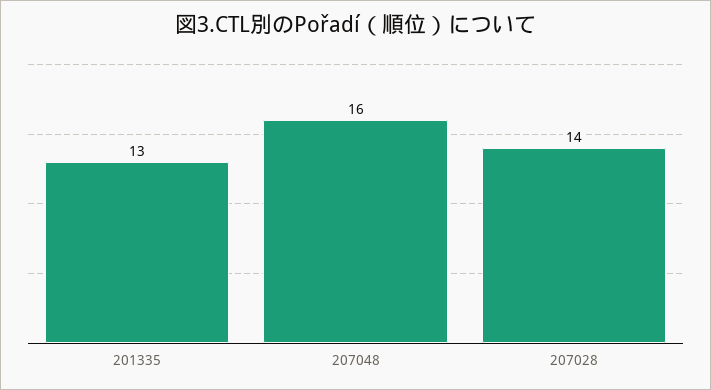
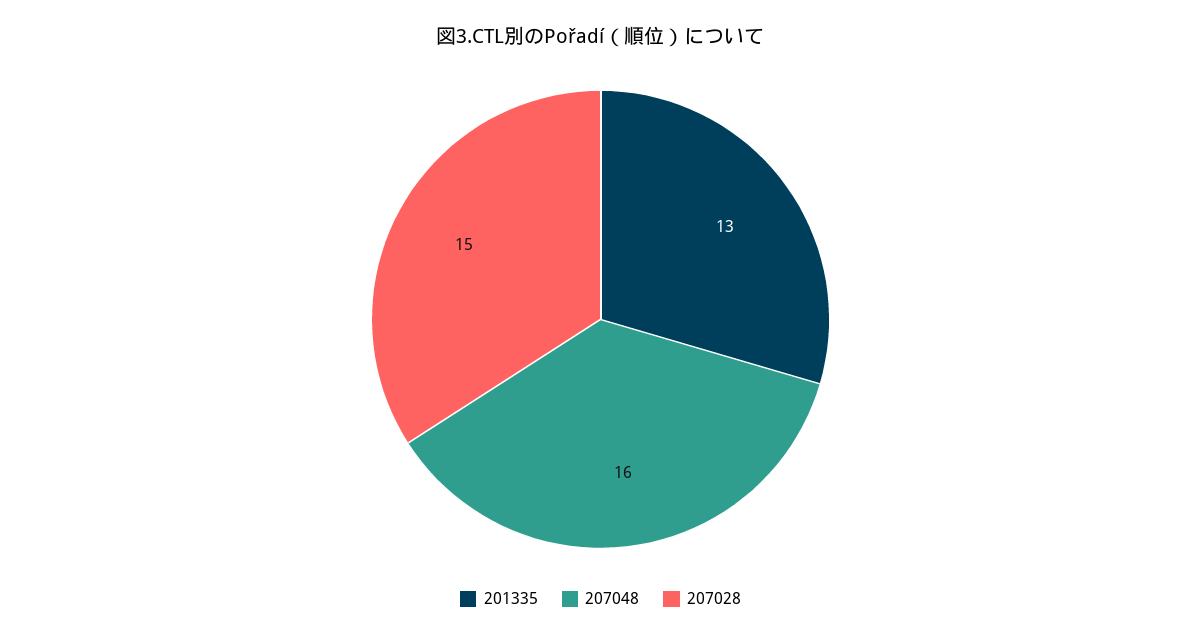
207028: 14 -> 15

